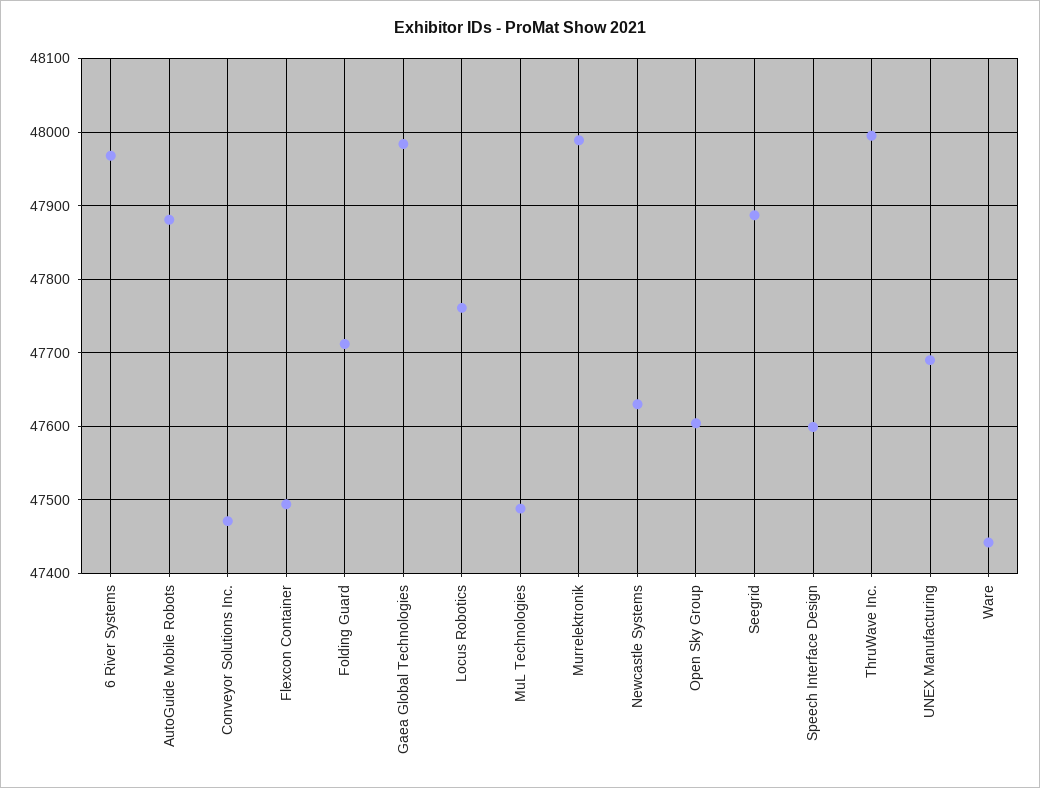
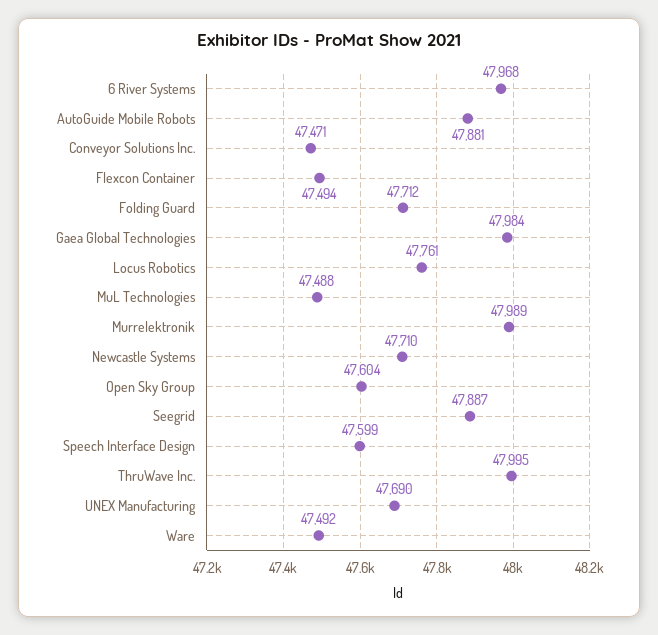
Newcastle Systems: 47630 -> 47710
Ware: 47440 -> 47492

